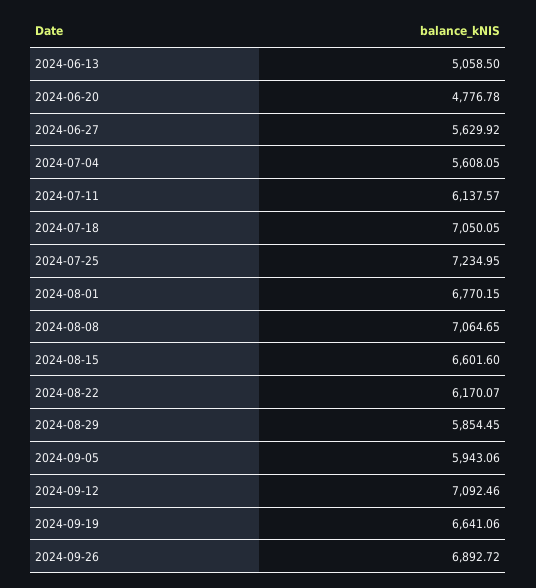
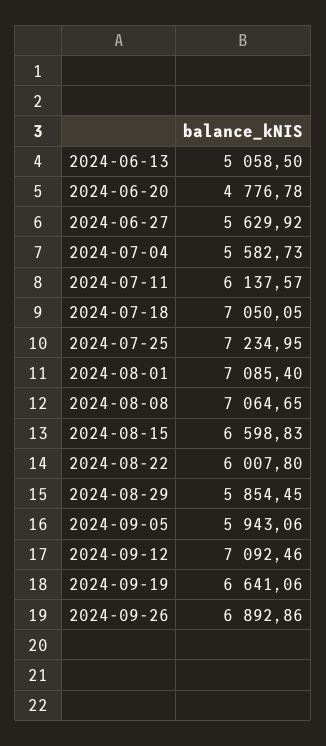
2024-07-04: 5608.05 -> 5582.73
2024-08-01: 6770.15 -> 7085.4
2024-08-15: 6601.6 -> 6598.83
2024-08-22: 6170.07 -> 6007.8
2024-09-26: 6892.72 -> 6892.86

